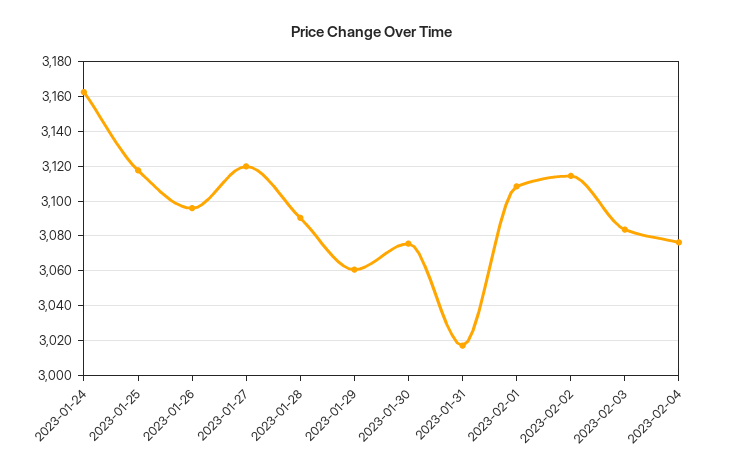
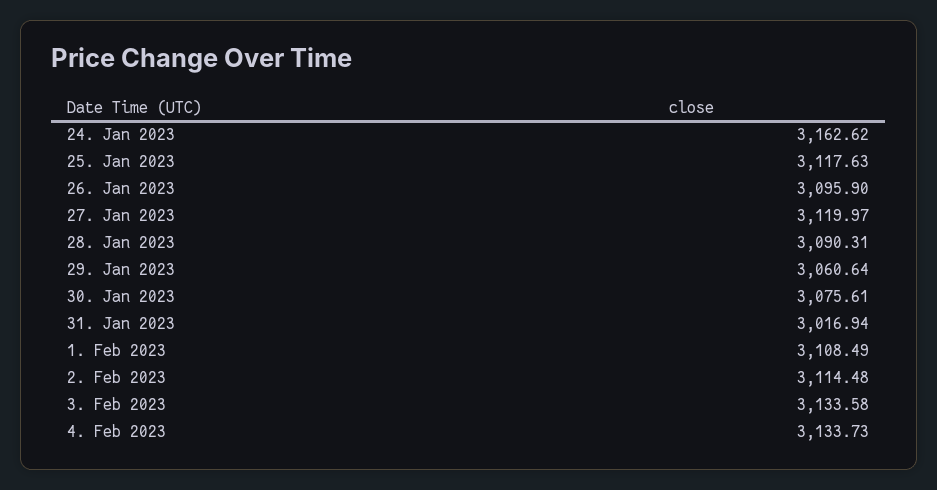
2023-02-03: 3085 -> 3133.58
2023-02-04: 3075 -> 3133.73

